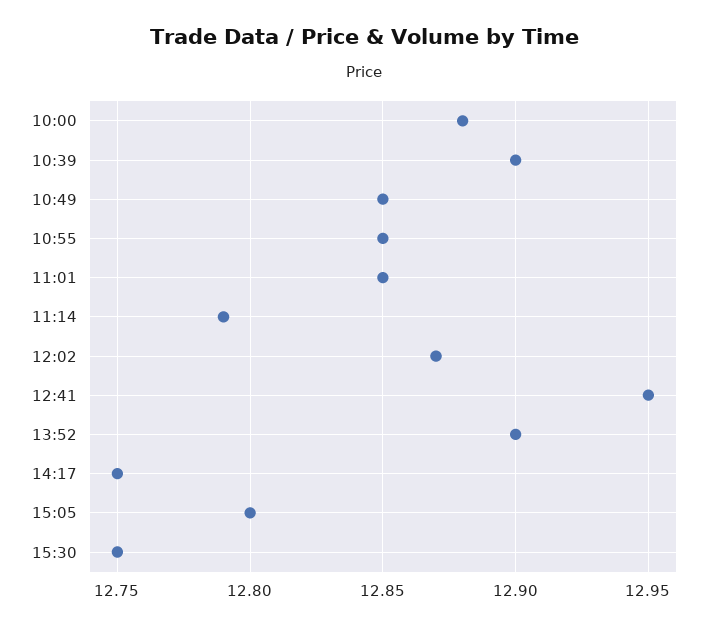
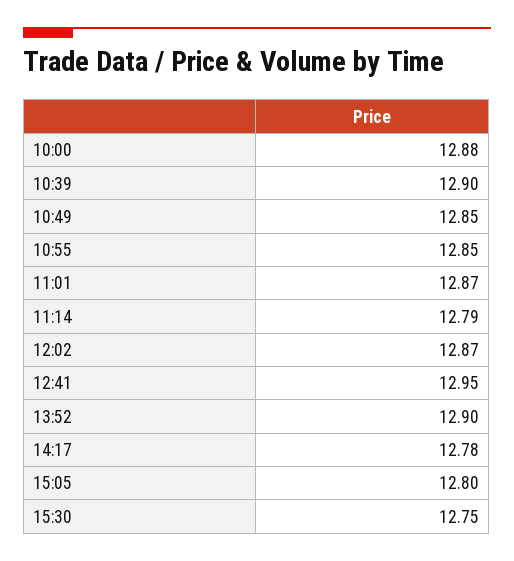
11:01: 12.85 -> 12.87
14:17: 12.75 -> 12.78

